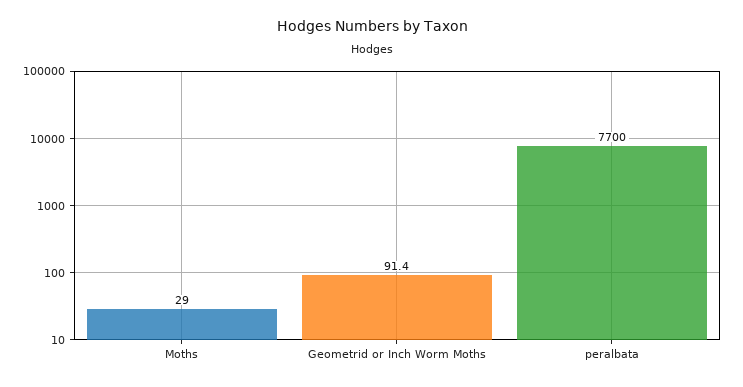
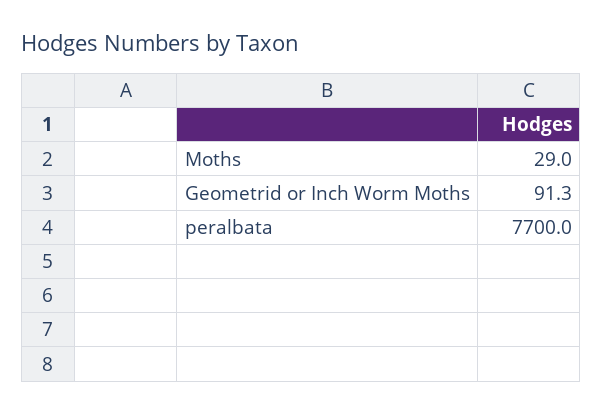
Geometrid or Inch Worm Moths: 91.4 -> 91.3

